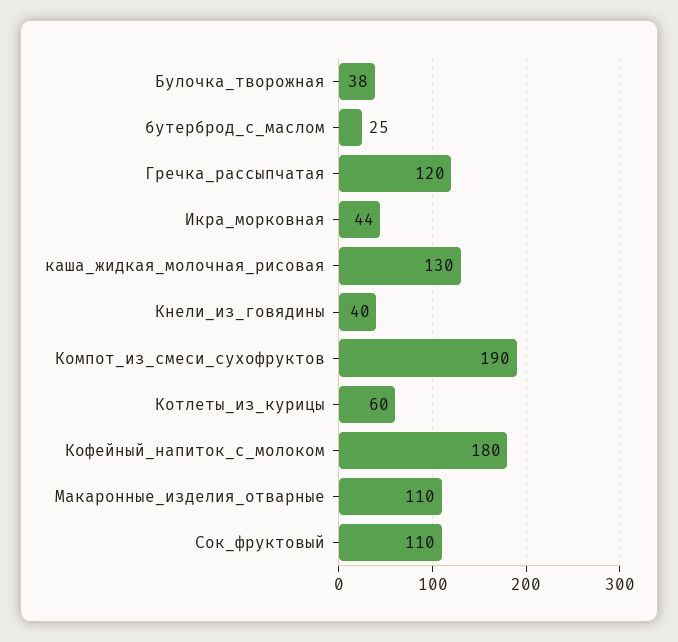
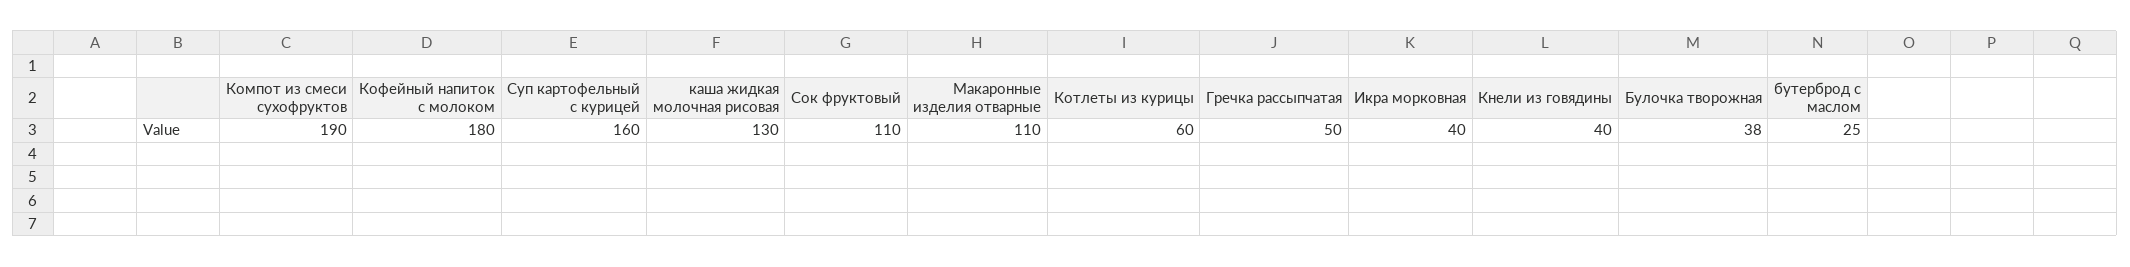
Гречка_рассыпчатая: 120 -> 50
Икра_морковная: 44 -> 40
Суп картофельный с курицей: none -> 160

